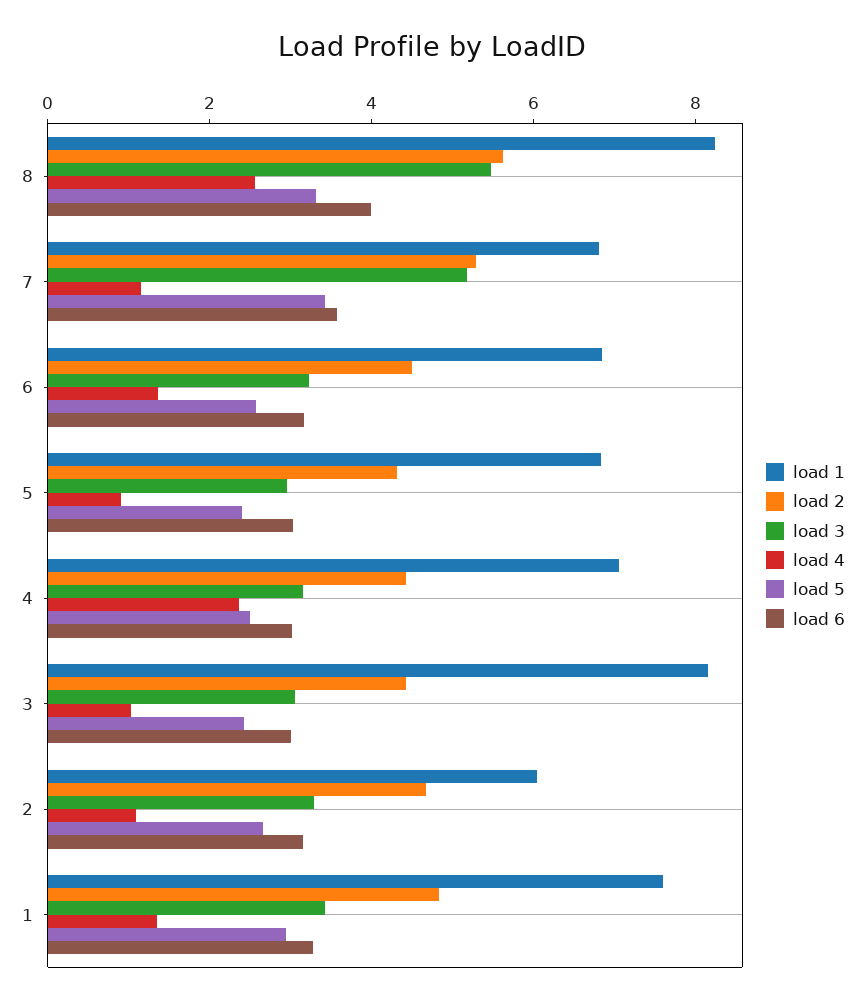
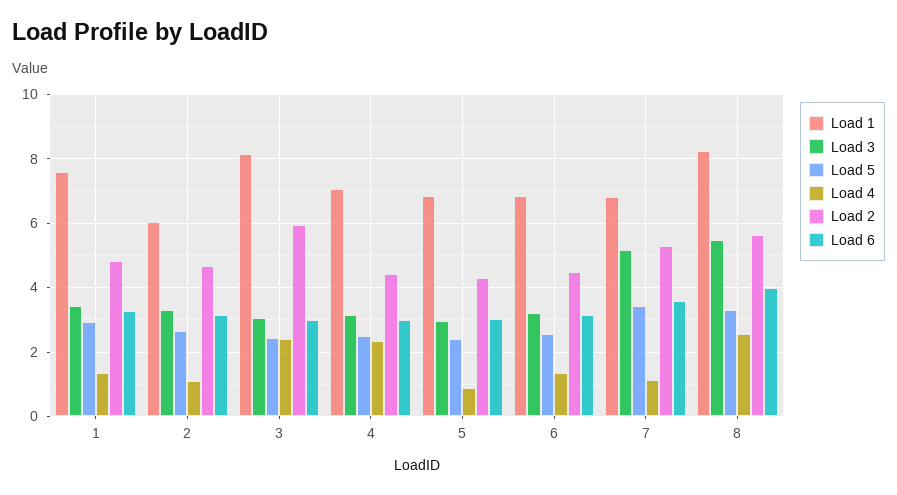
load 2, 3: 4.5 -> 6
load 4, 3: 1 -> 2.4

